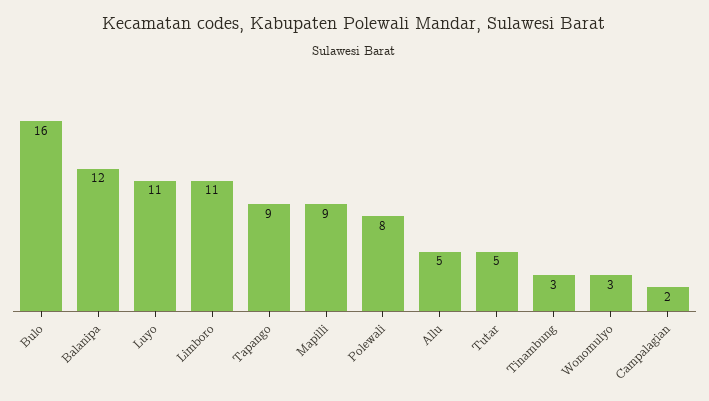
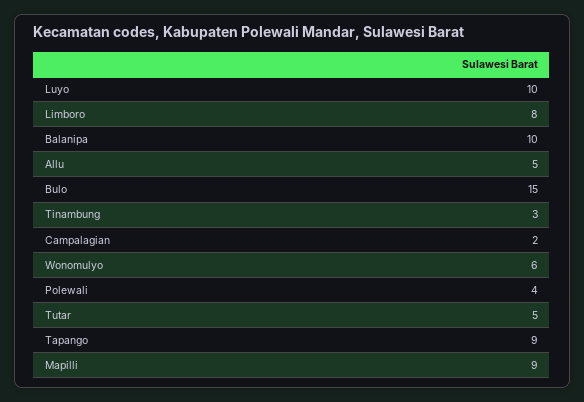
Bulo: 16 -> 15
Balanipa: 12 -> 10
Luyo: 11 -> 10
Limboro: 11 -> 8
Polewali: 8 -> 4
Wonomulyo: 3 -> 6

